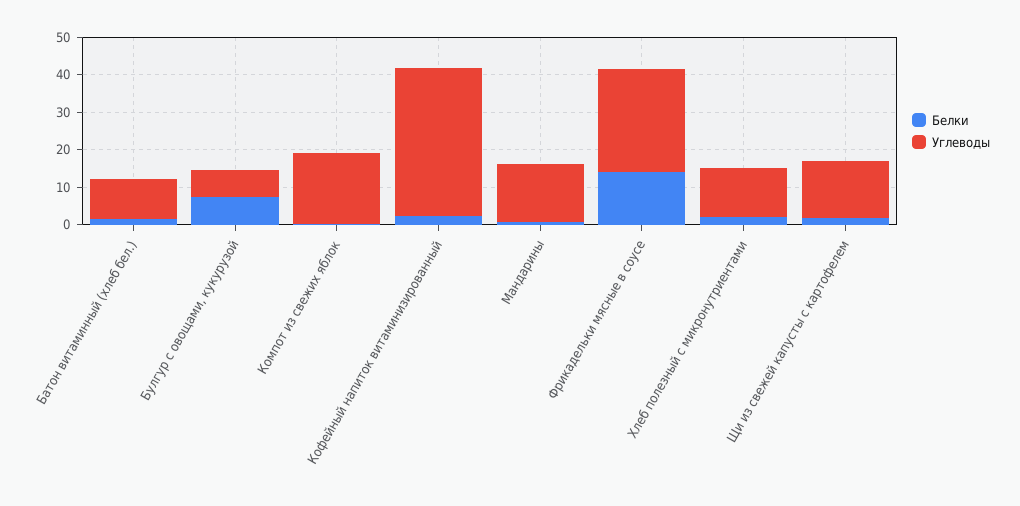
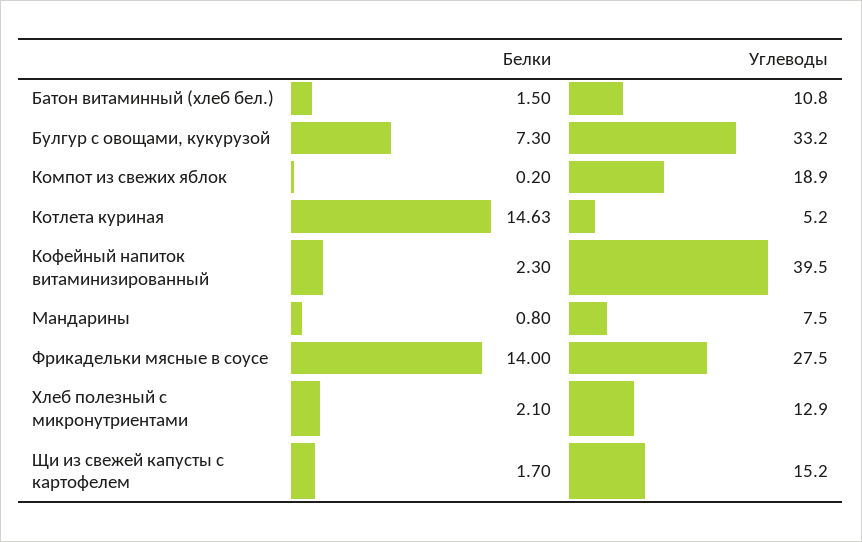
Углеводы, Булгур с овощами, кукурузой: 7.5 -> 33.2
Углеводы, Мандарины: 15 -> 7.5
Белки, Котлета куриная: none -> 14.63
Углеводы, Котлета куриная: none -> 5.2

